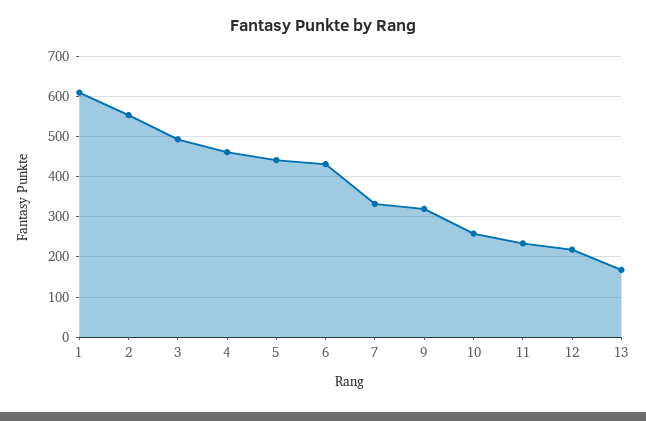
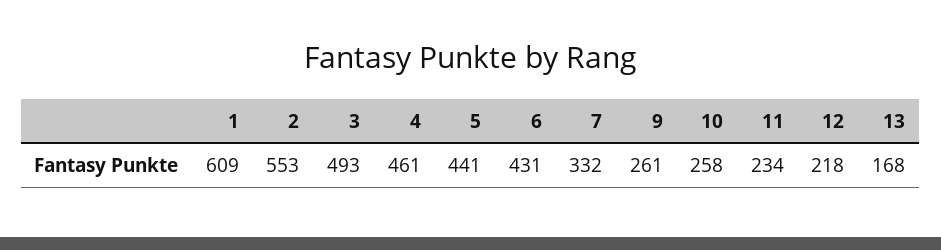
9: 320 -> 261

